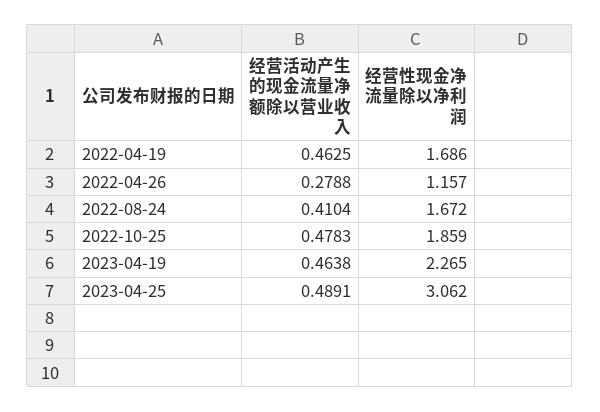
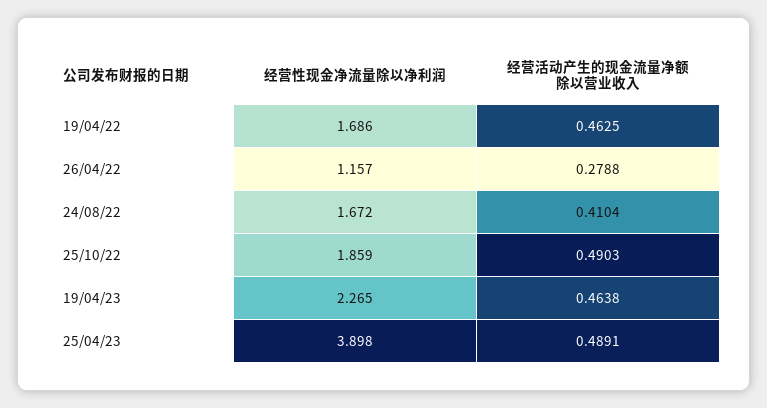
经营活动产生的现金流量净额除以营业收入, 2022-10-25: 0.4783 -> 0.4903
经营性现金净流量除以净利润, 2023-04-25: 3.062 -> 3.898

